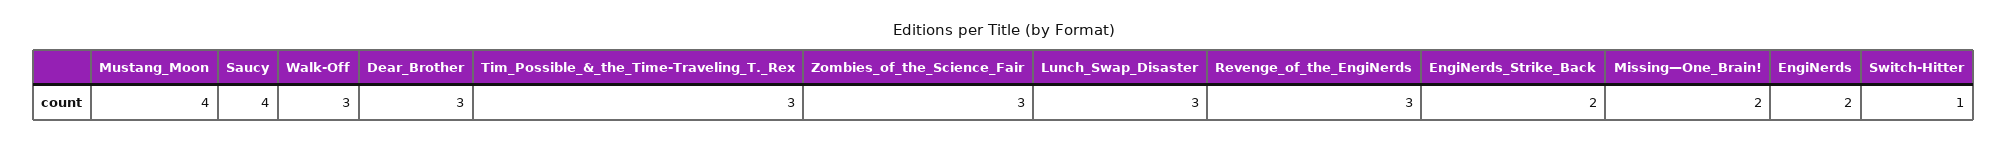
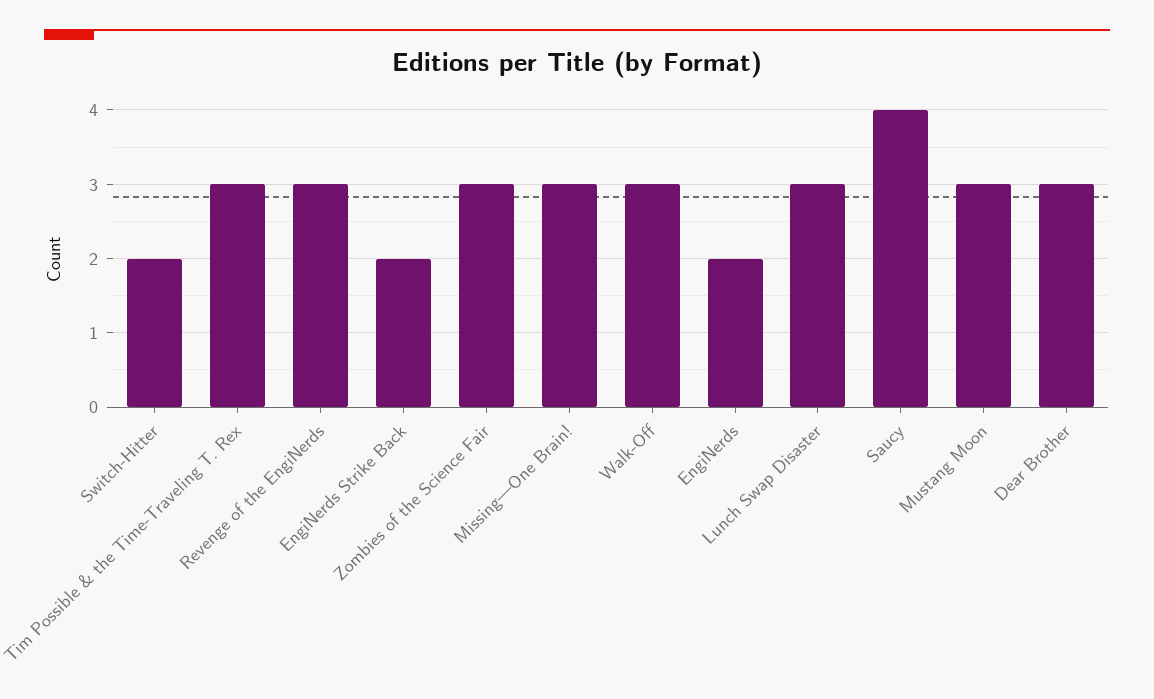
Mustang_Moon: 4 -> 3
Missing—One_Brain!: 2 -> 3
Switch-Hitter: 1 -> 2

